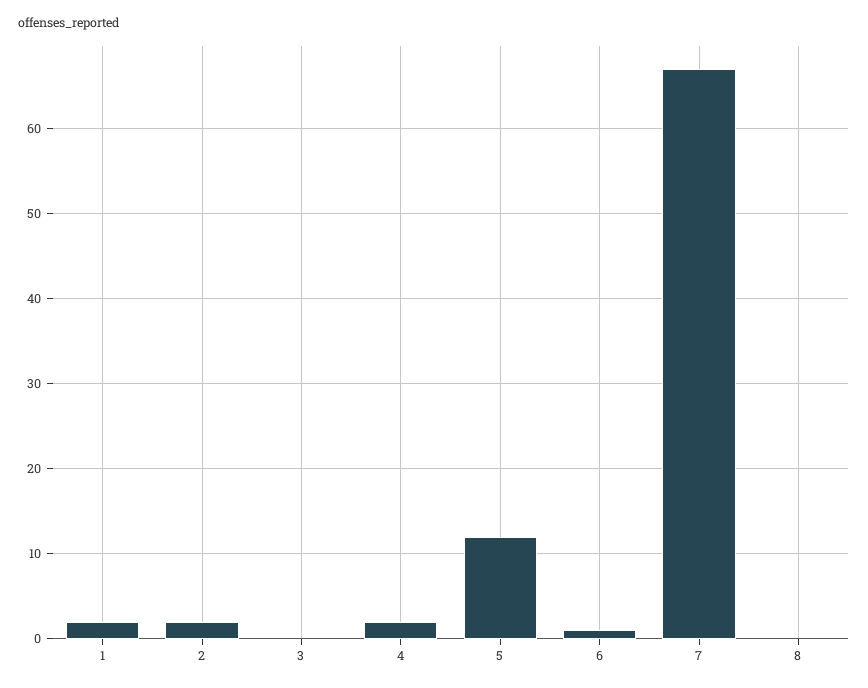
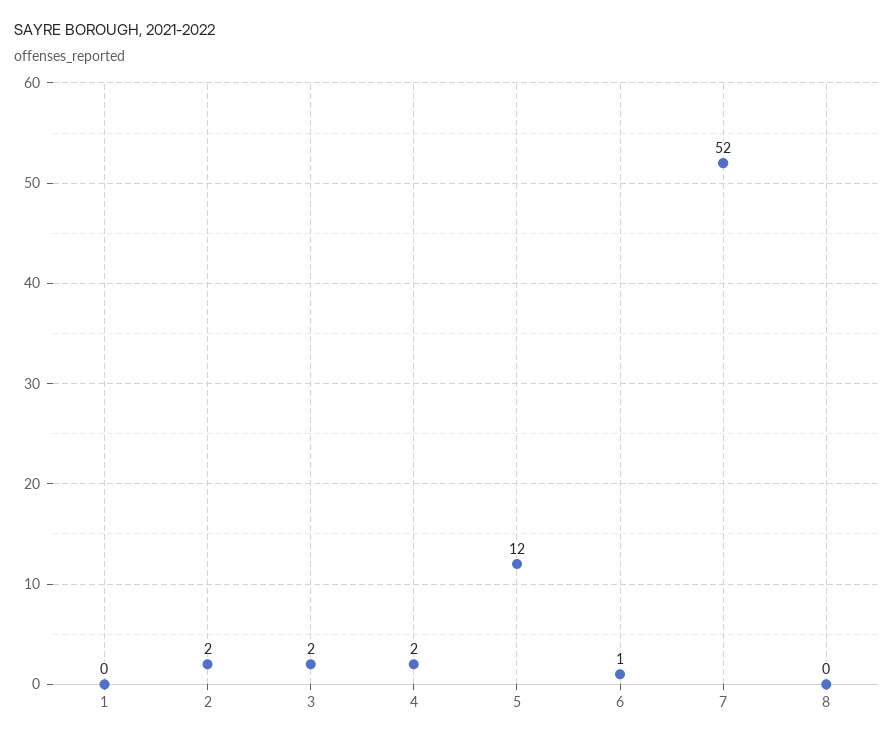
1: 2 -> 0
3: 0 -> 2
7: 67 -> 52

